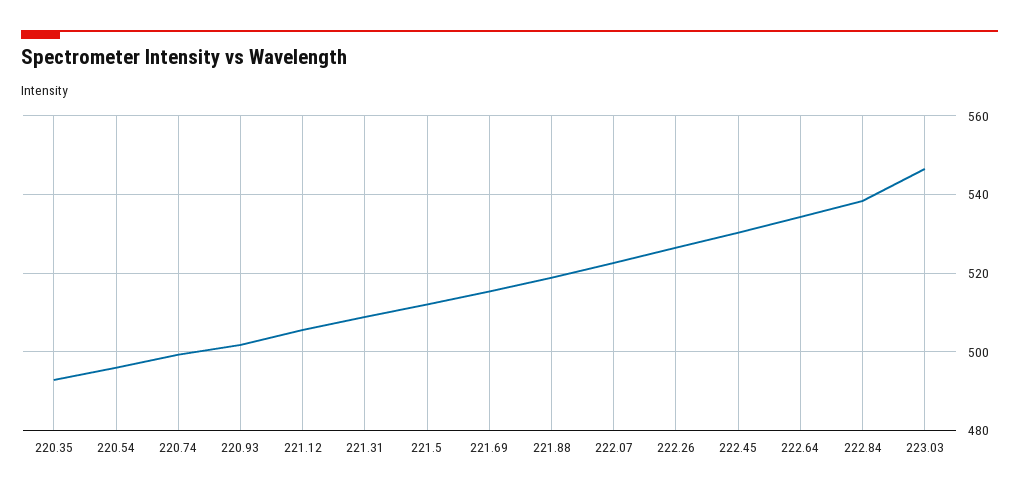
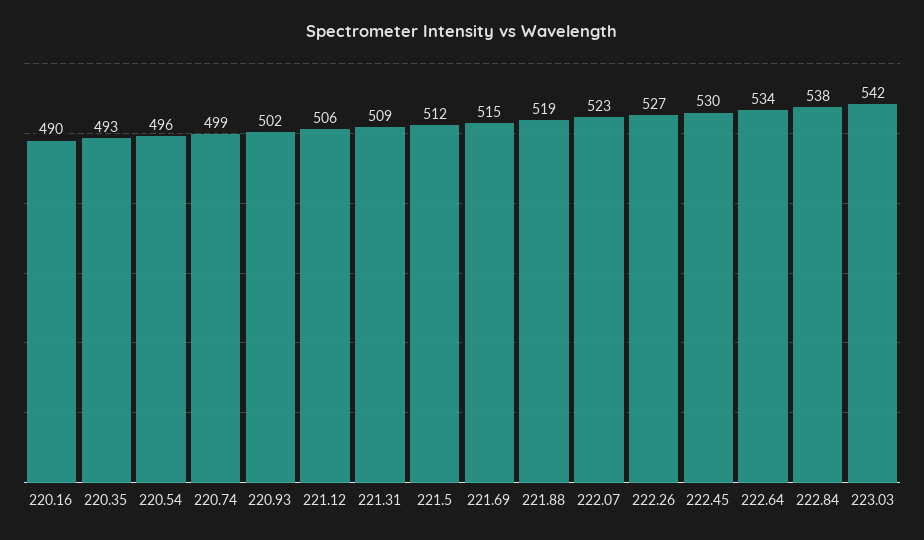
223.03: 546 -> 542
220.16: none -> 490

